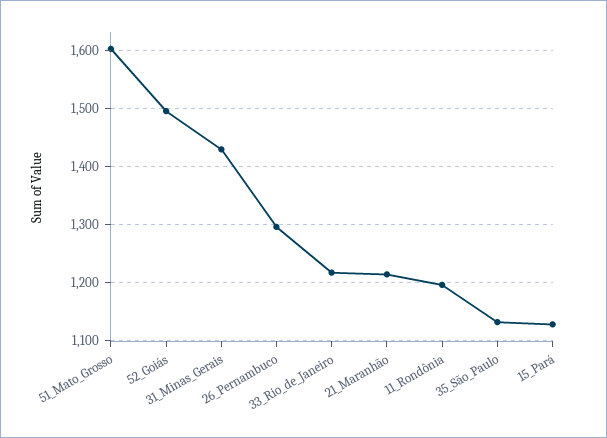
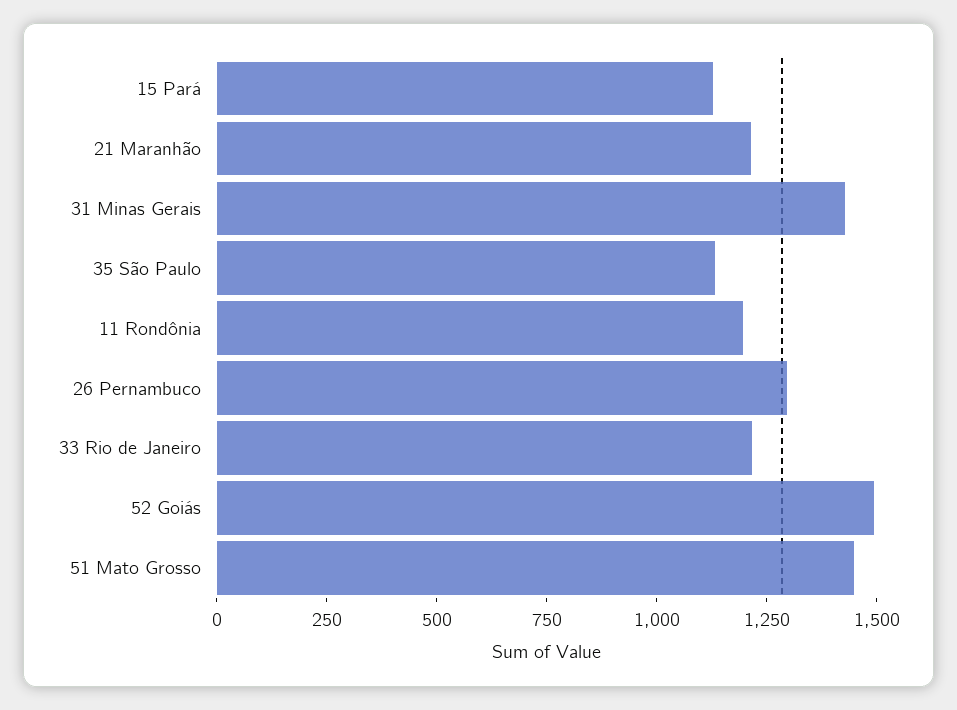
51_Mato_Grosso: 1600 -> 1450

